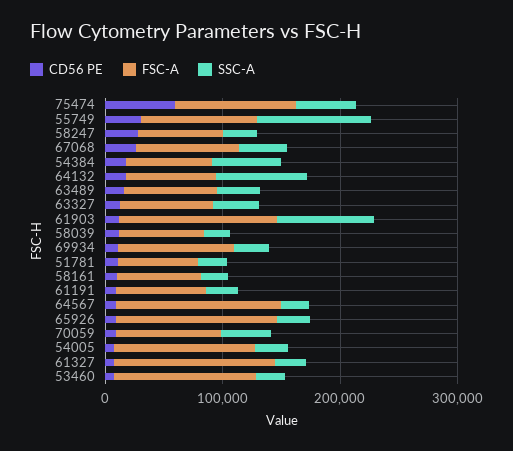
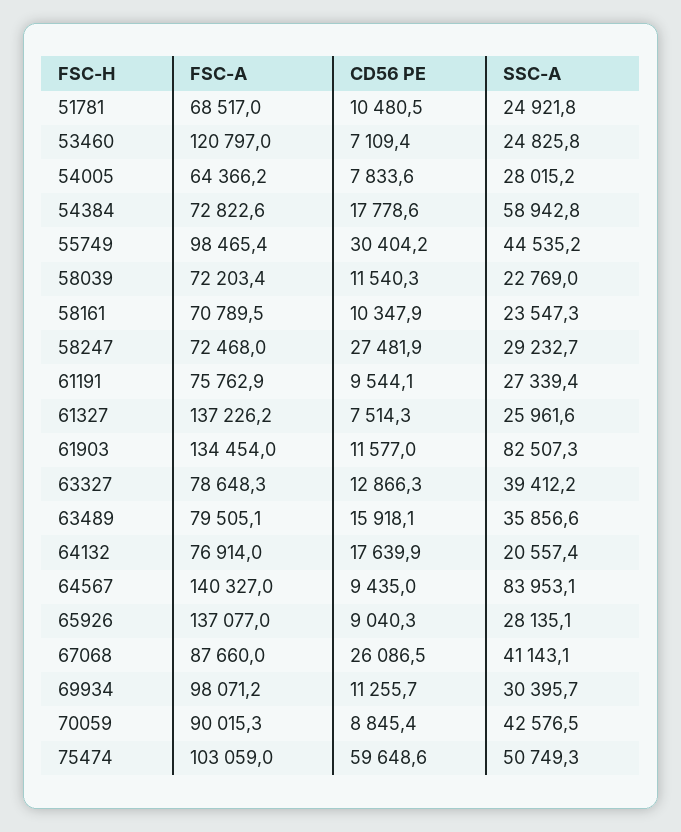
SSC-A, 55749: 100000 -> 44535.2
SSC-A, 64132: 80000 -> 20557.4
SSC-A, 64567: 20000 -> 83953.1
FSC-A, 54005: 120000 -> 64366.2

